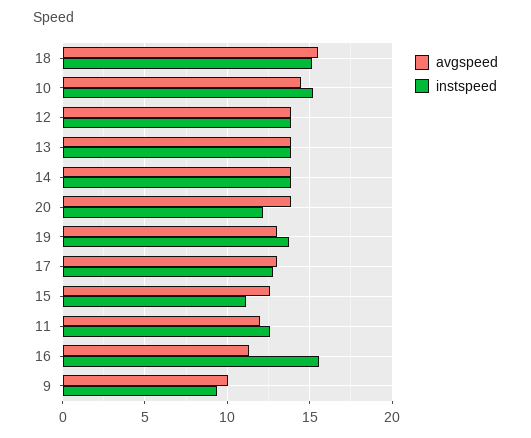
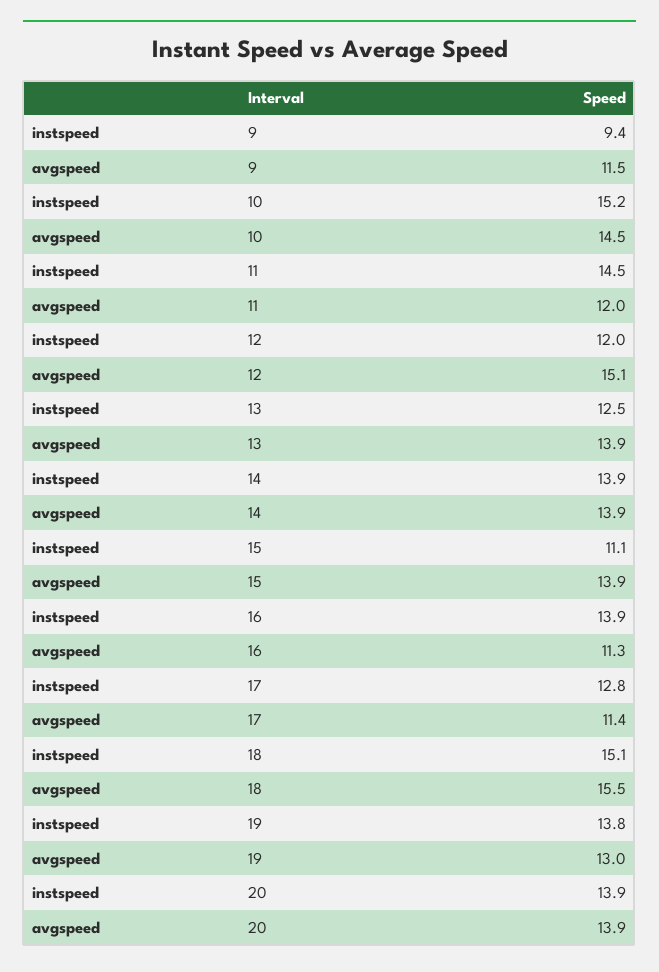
avgspeed, 12: 14 -> 15.1
instspeed, 12: 14 -> 12
instspeed, 13: 14 -> 12.5
instspeed, 20: 12 -> 13.9
avgspeed, 17: 13 -> 11.4
avgspeed, 15: 12.5 -> 13.9
instspeed, 11: 12.5 -> 14.5
instspeed, 16: 15.5 -> 13.9
avgspeed, 9: 10 -> 11.5

